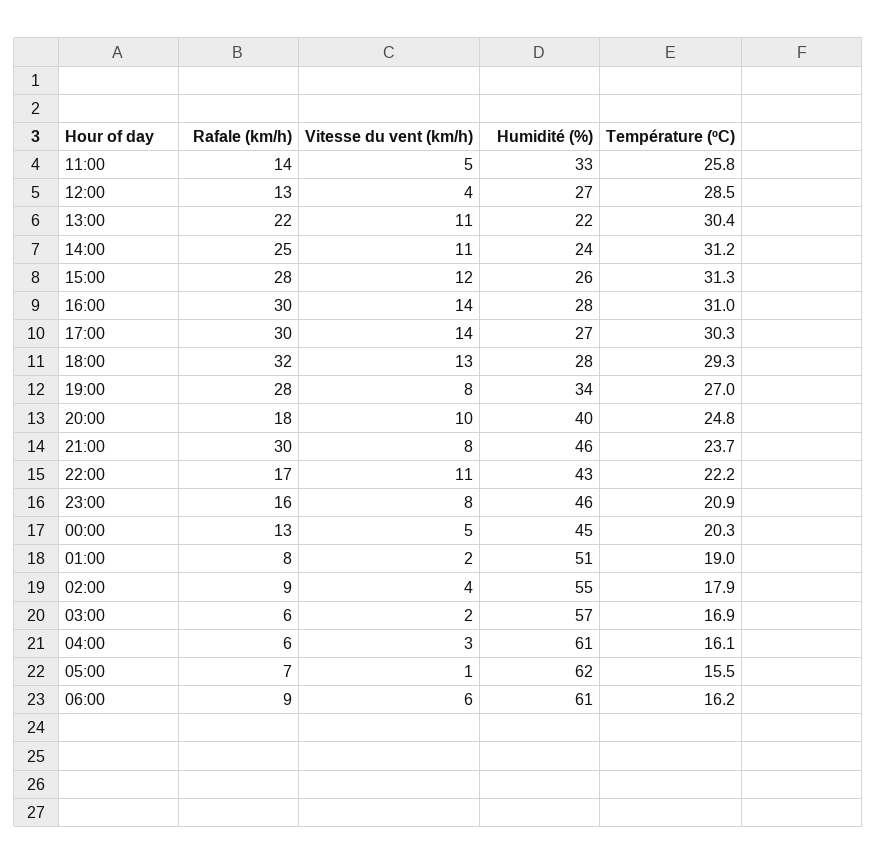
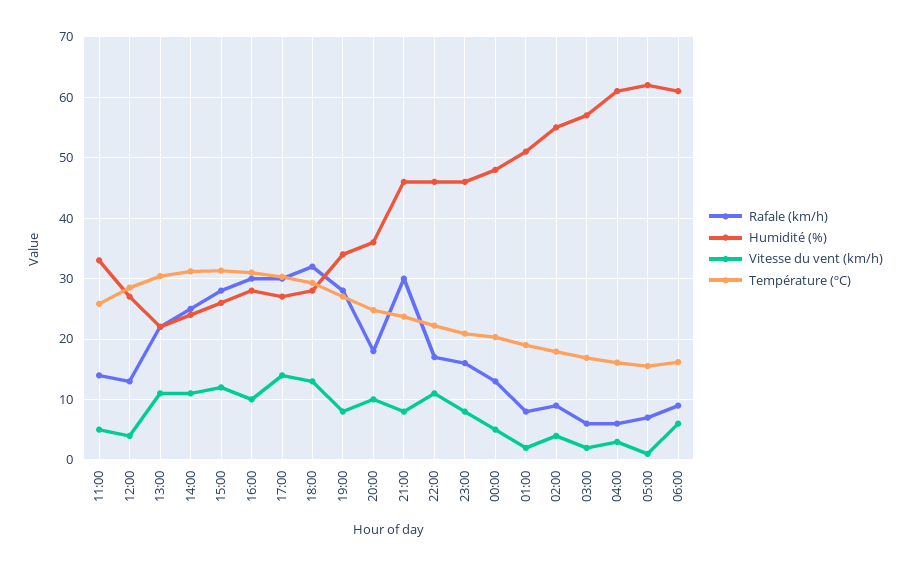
Vitesse du vent (km/h), 16:00: 14 -> 10
Humidité (%), 20:00: 40 -> 36
Humidité (%), 22:00: 43 -> 46
Humidité (%), 00:00: 45 -> 48

